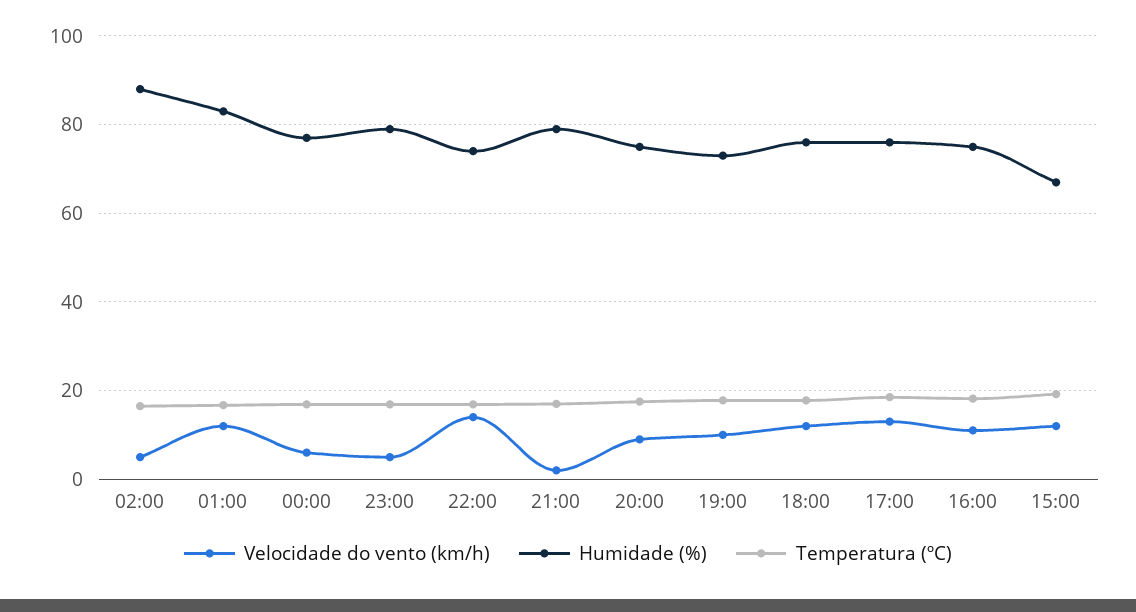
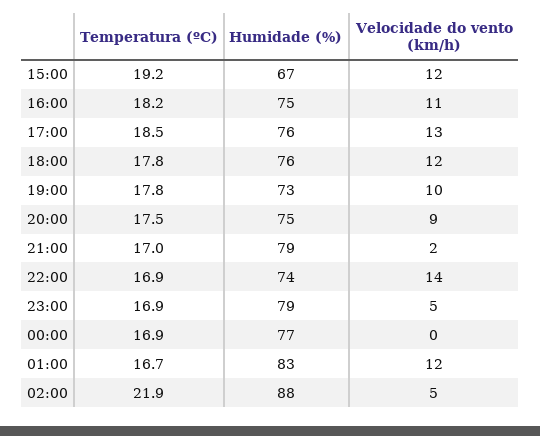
Temperatura (ºC), 02:00: 16 -> 21.9
Velocidade do vento (km/h), 00:00: 6 -> 0

